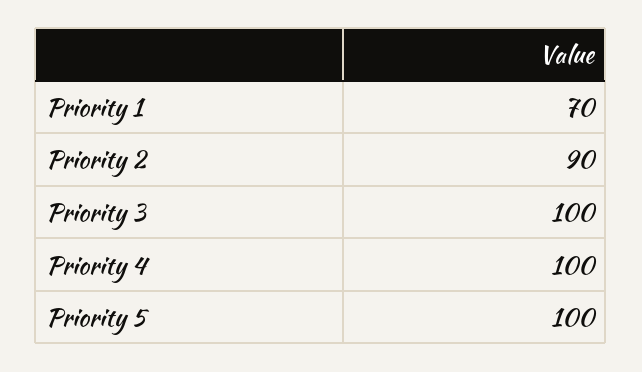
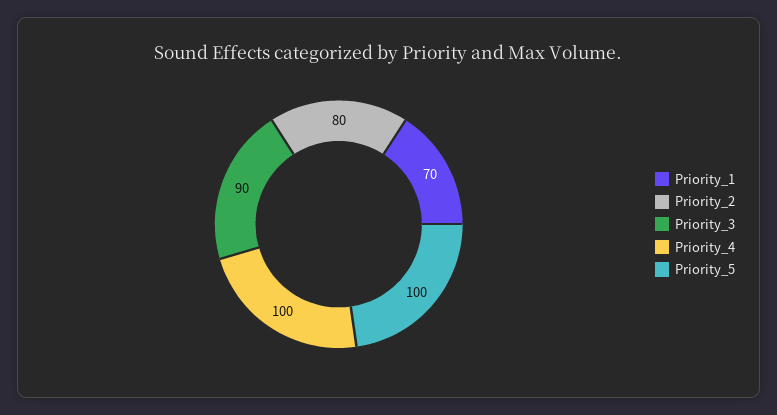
Priority 2: 90 -> 80
Priority 3: 100 -> 90

